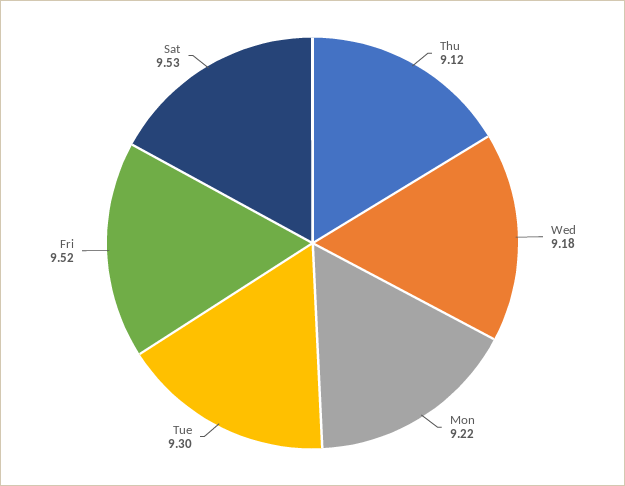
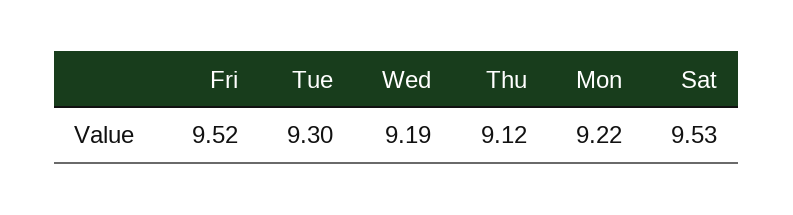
Wed: 9.18 -> 9.19

